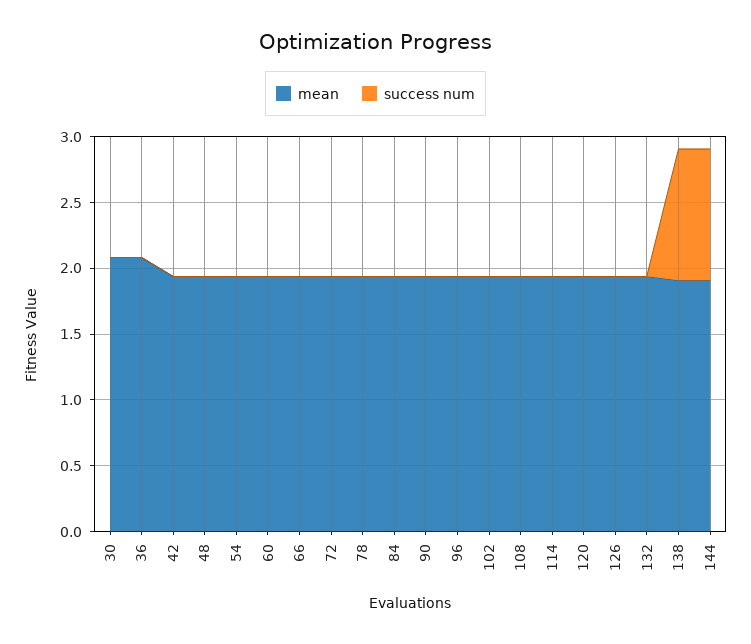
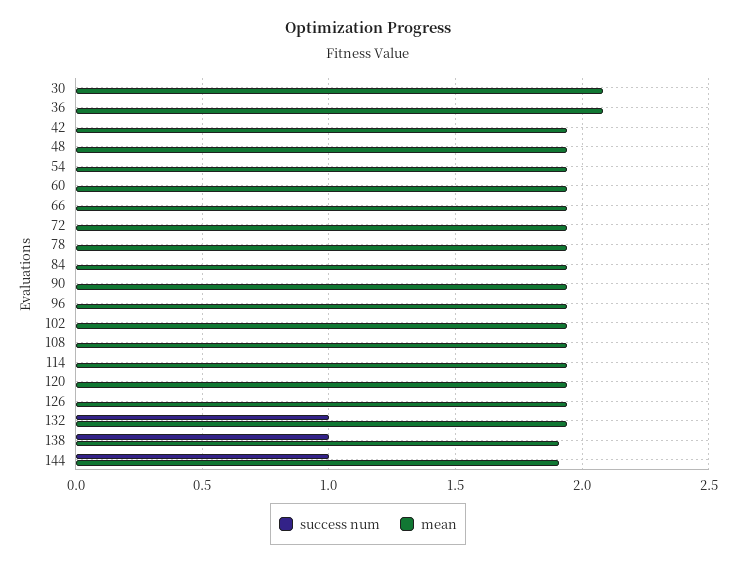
success num, 132: 0 -> 1

